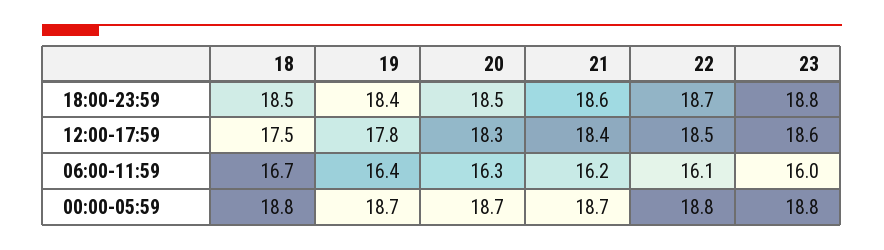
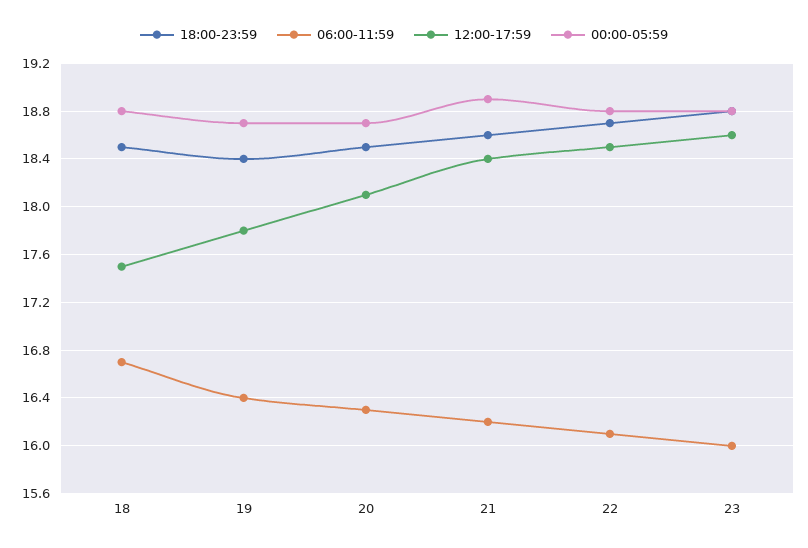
12:00-17:59, 20: 18.3 -> 18.1
00:00-05:59, 21: 18.7 -> 18.9

